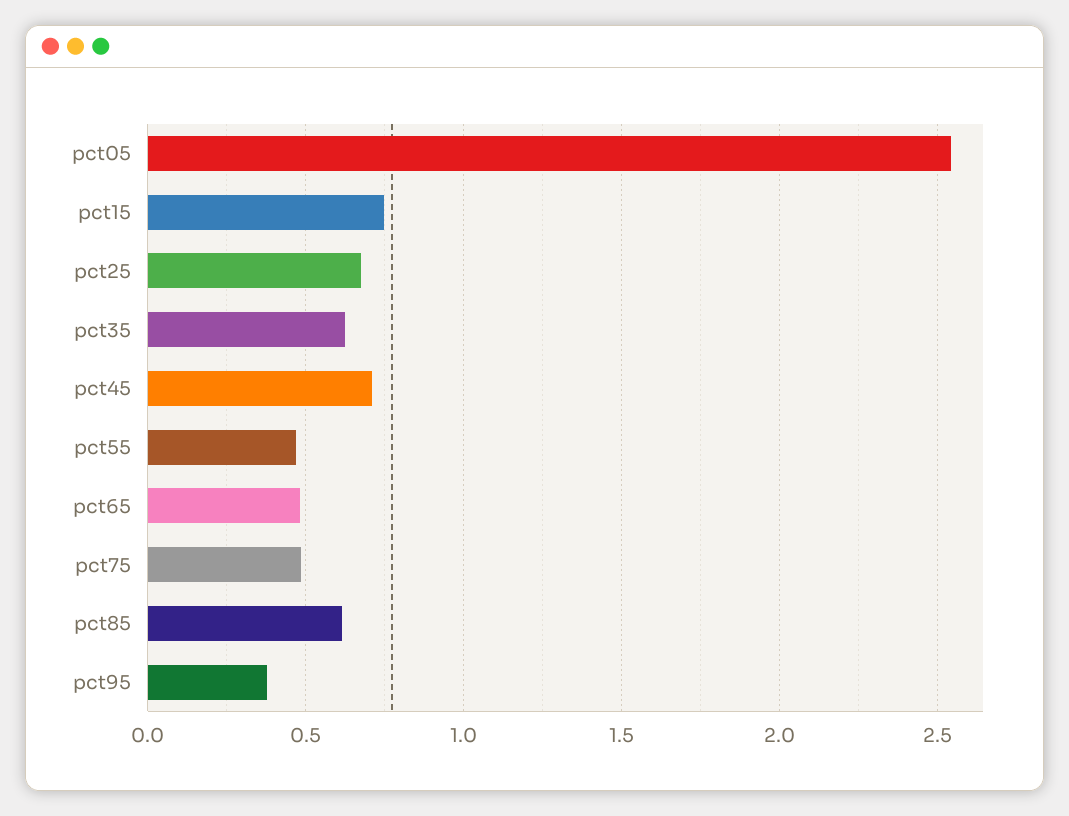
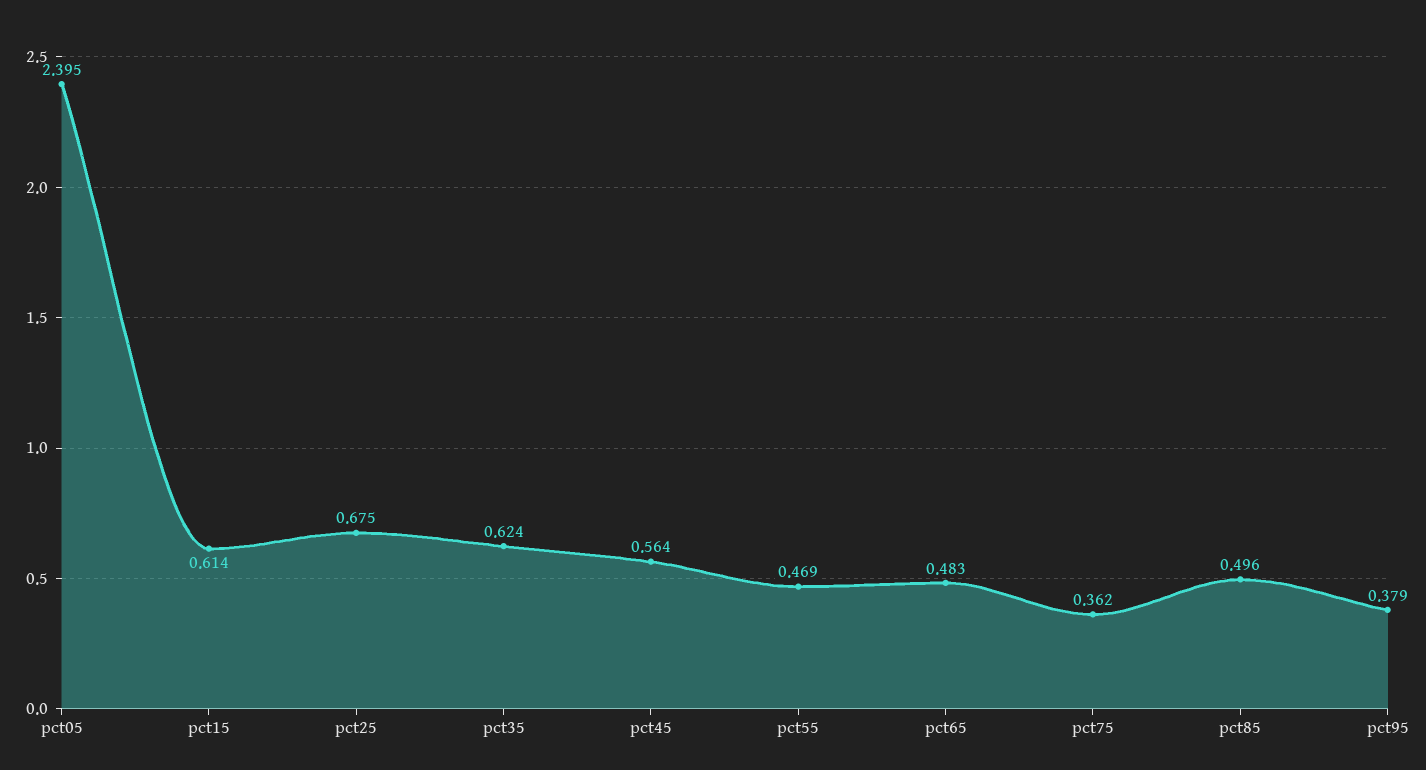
pct05: 2.55 -> 2.395
pct15: 0.75 -> 0.614
pct45: 0.7 -> 0.564
pct75: 0.5 -> 0.362
pct85: 0.6 -> 0.496

